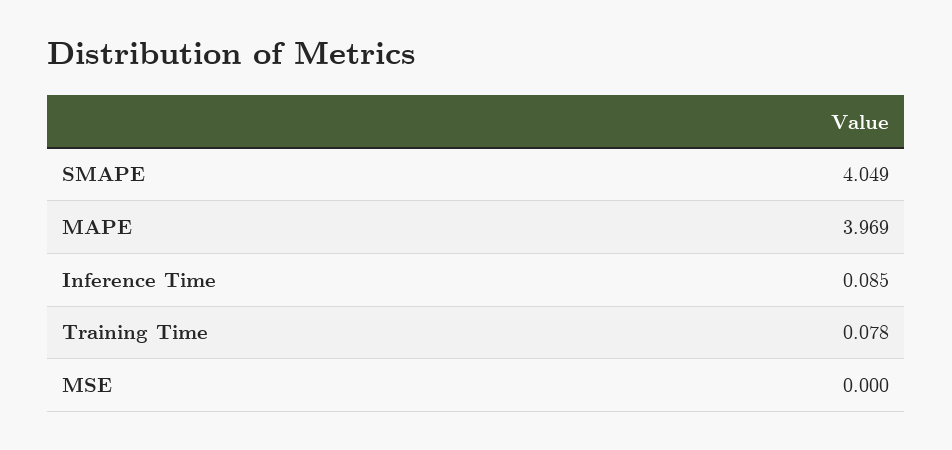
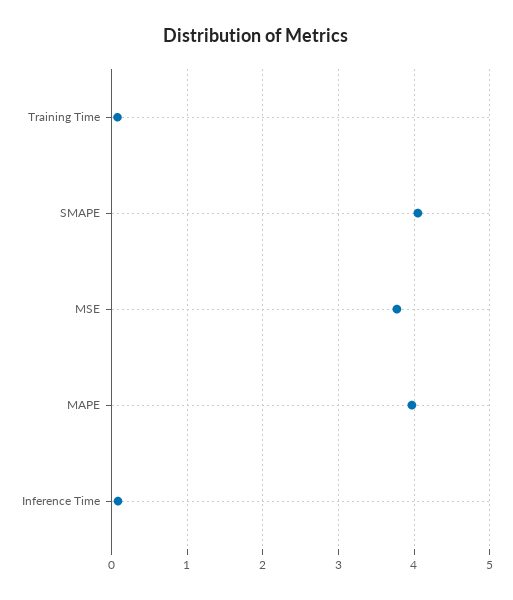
MSE: 0 -> 3.8

